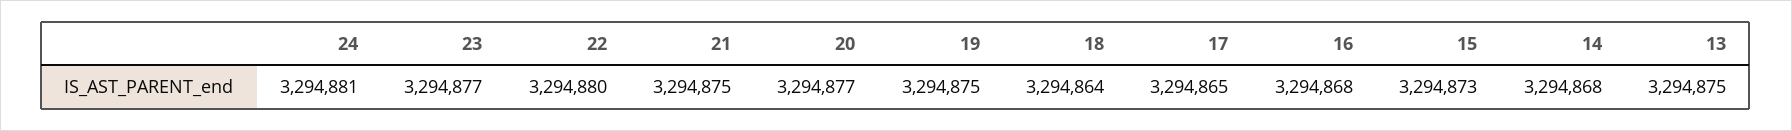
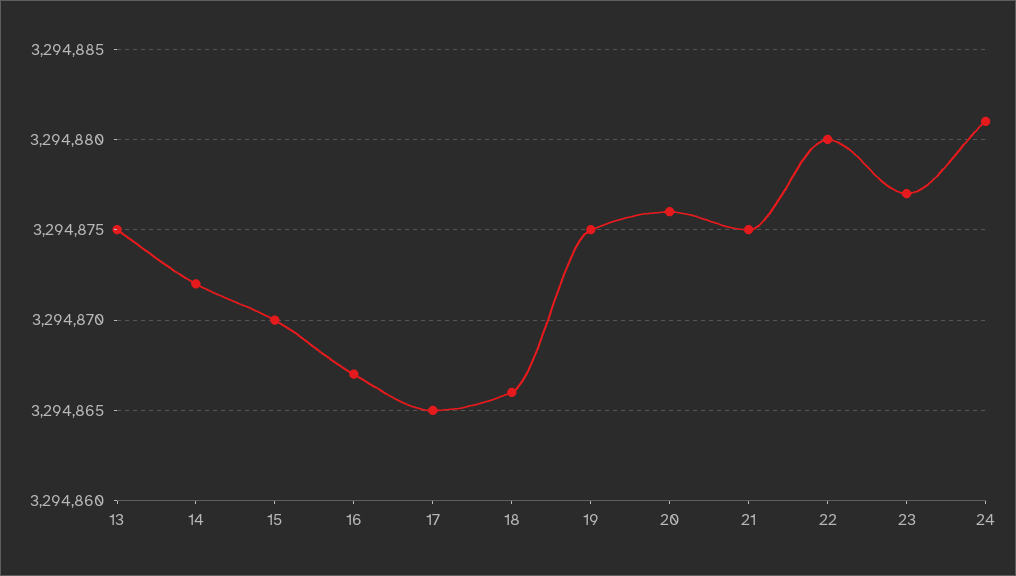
20: 3294877 -> 3294876
18: 3294864 -> 3294866
16: 3294868 -> 3294867
15: 3294873 -> 3294870
14: 3294868 -> 3294872

